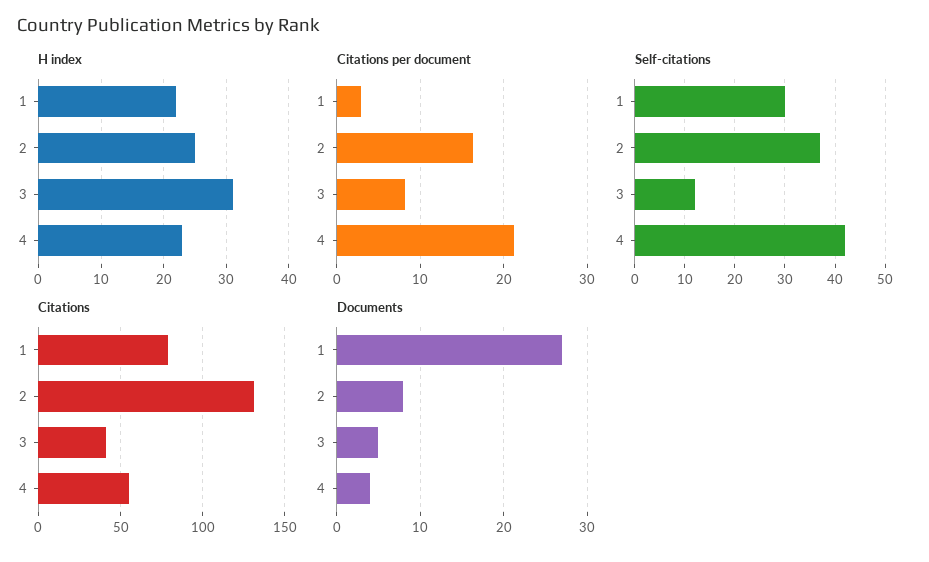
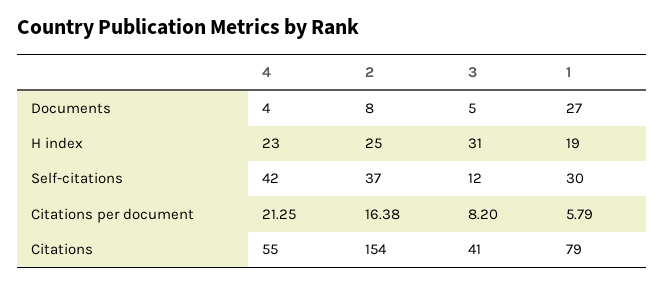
H index, 1: 22 -> 19
Citations per document, 1: 3 -> 5.79
Citations, 2: 130 -> 154

